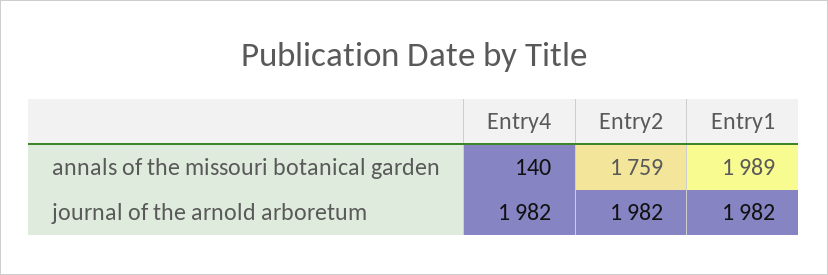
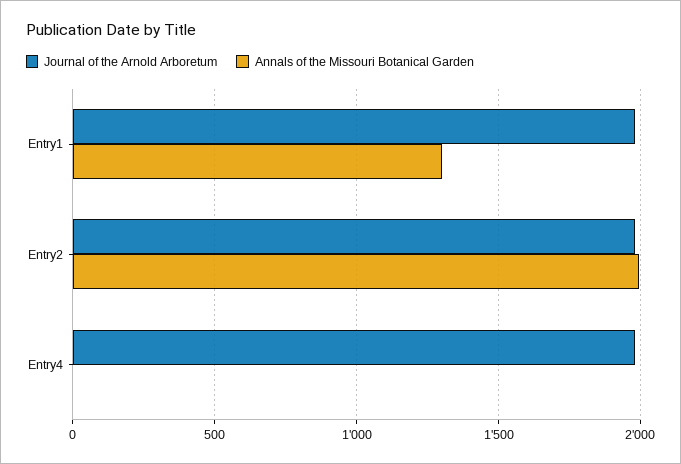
annals of the missouri botanical garden, Entry4: 140 -> 0
annals of the missouri botanical garden, Entry2: 1759 -> 2000
annals of the missouri botanical garden, Entry1: 1989 -> 1300

